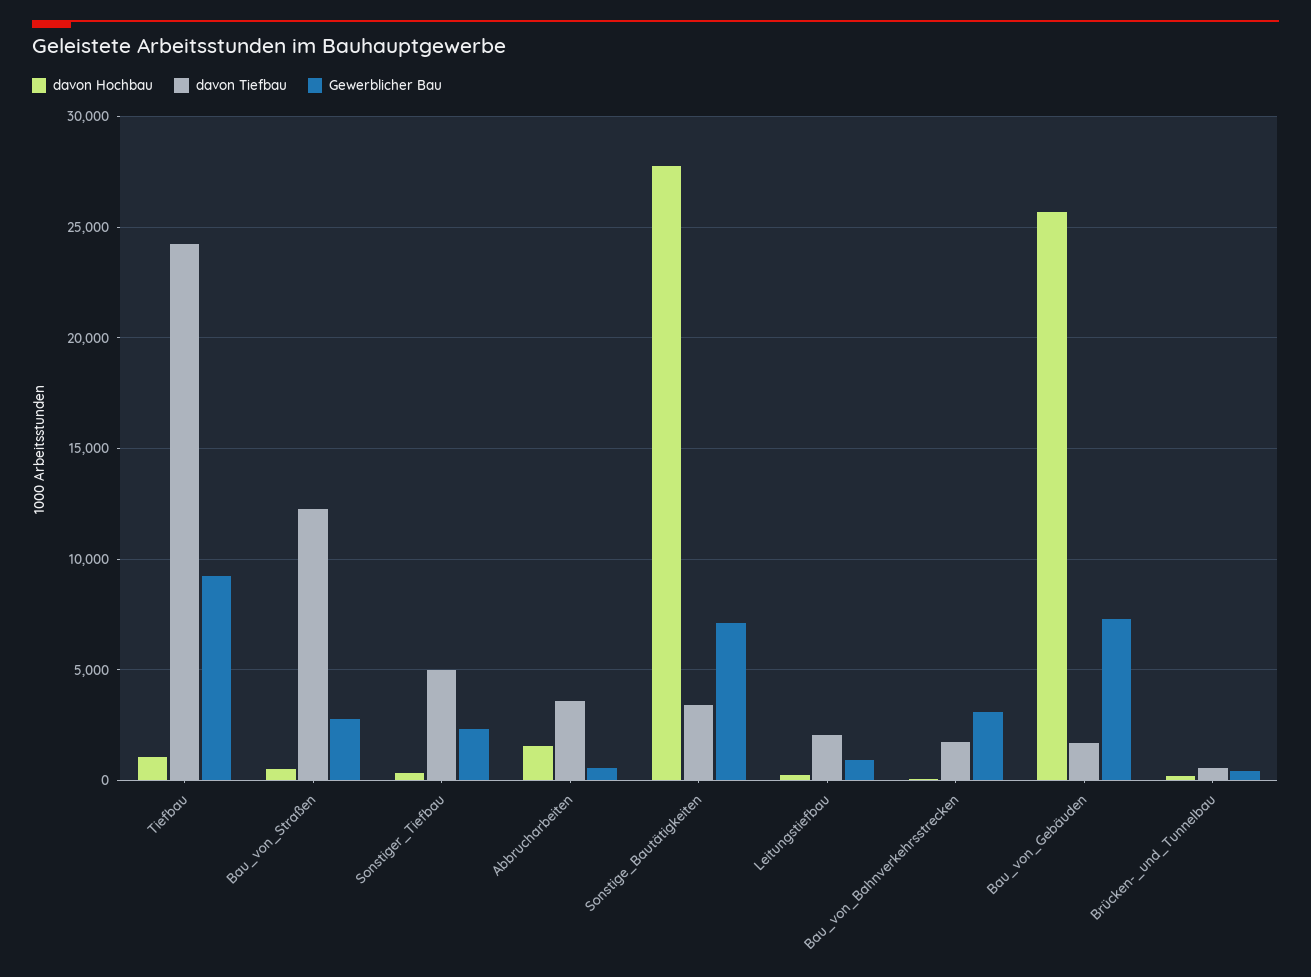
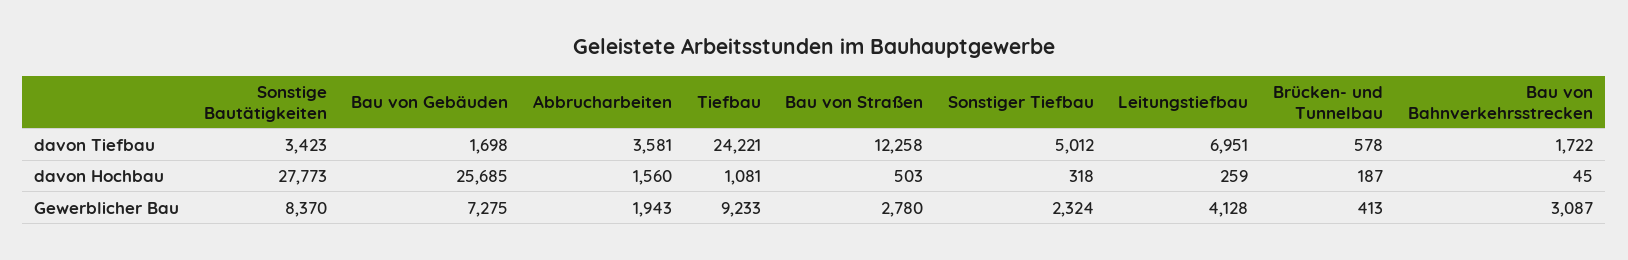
Gewerblicher Bau, Abbrucharbeiten: 500 -> 1943
Gewerblicher Bau, Sonstige_Bautätigkeiten: 7000 -> 8370
davon Tiefbau, Leitungstiefbau: 2000 -> 6951
Gewerblicher Bau, Leitungstiefbau: 1000 -> 4128

